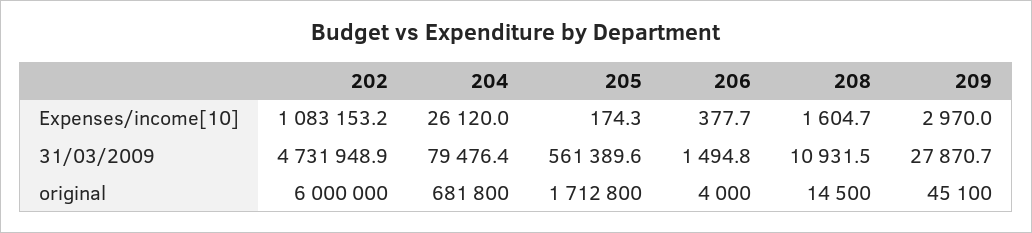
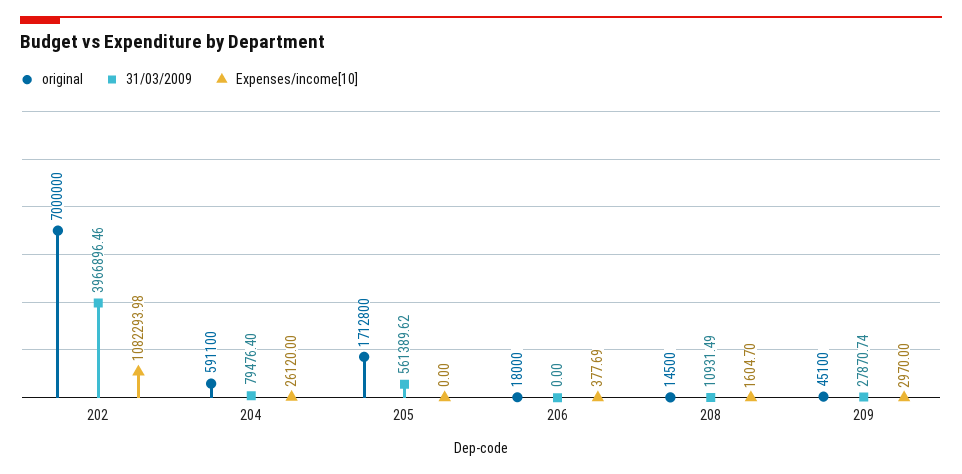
Expenses/income[10], 202: 1083153.2 -> 1082293.98
Expenses/income[10], 205: 174.3 -> 0
31/03/2009, 202: 4731948.9 -> 3966896.46
31/03/2009, 206: 1494.8 -> 0
original, 202: 6000000 -> 7000000
original, 204: 681800 -> 591100
original, 206: 4000 -> 18000

